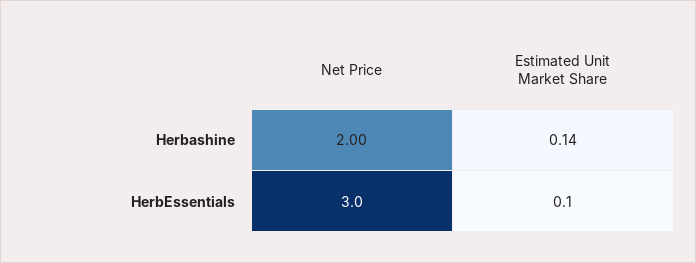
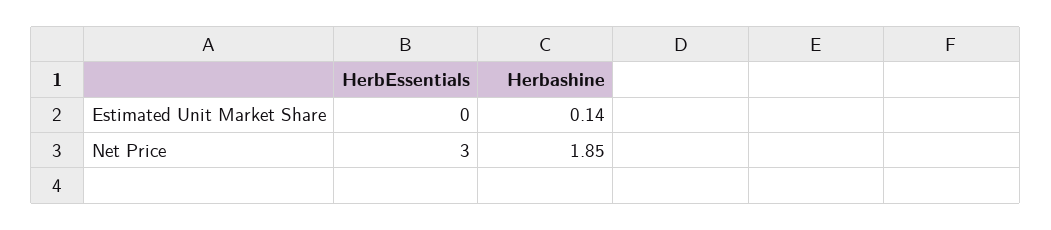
Net Price, Herbashine: 2 -> 1.85
Estimated Unit Market Share, HerbEssentials: 0.1 -> 0

